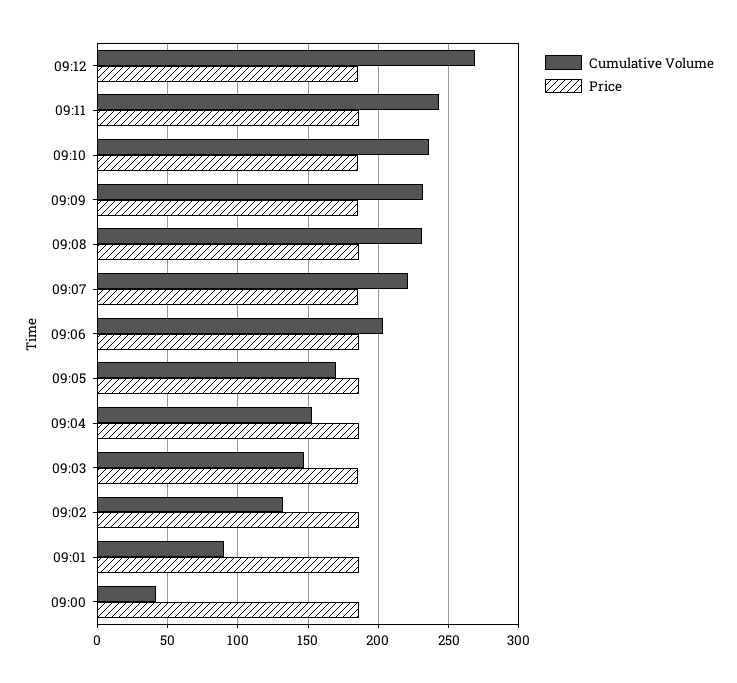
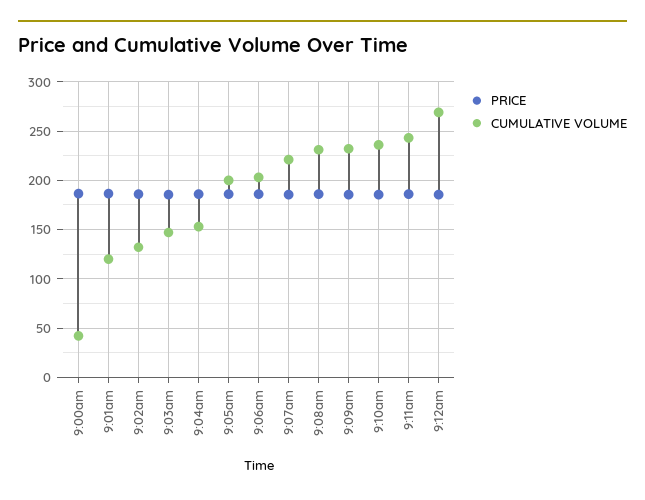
Cumulative Volume, 09:05: 170 -> 200
Cumulative Volume, 09:01: 90 -> 120

